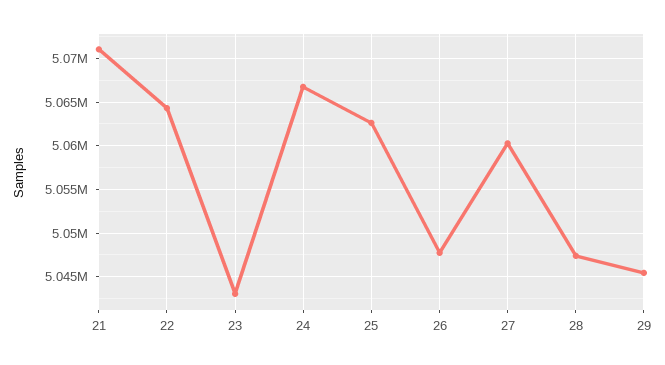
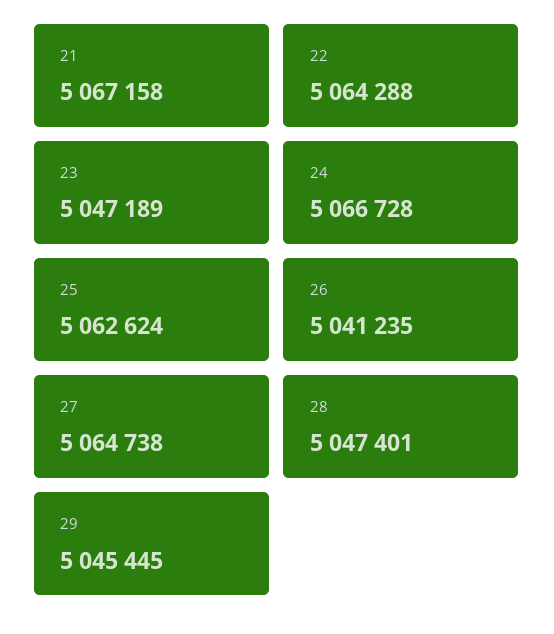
21: 5071000 -> 5067158
23: 5043000 -> 5047189
26: 5048000 -> 5041235
27: 5060000 -> 5064738

